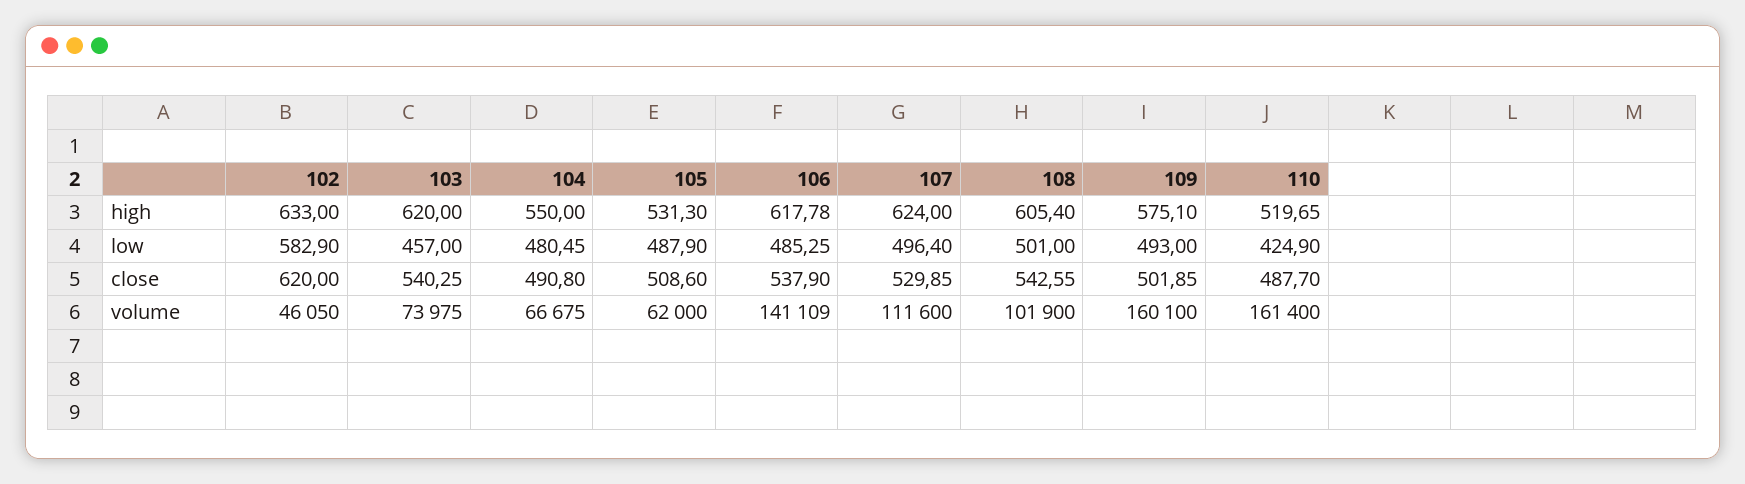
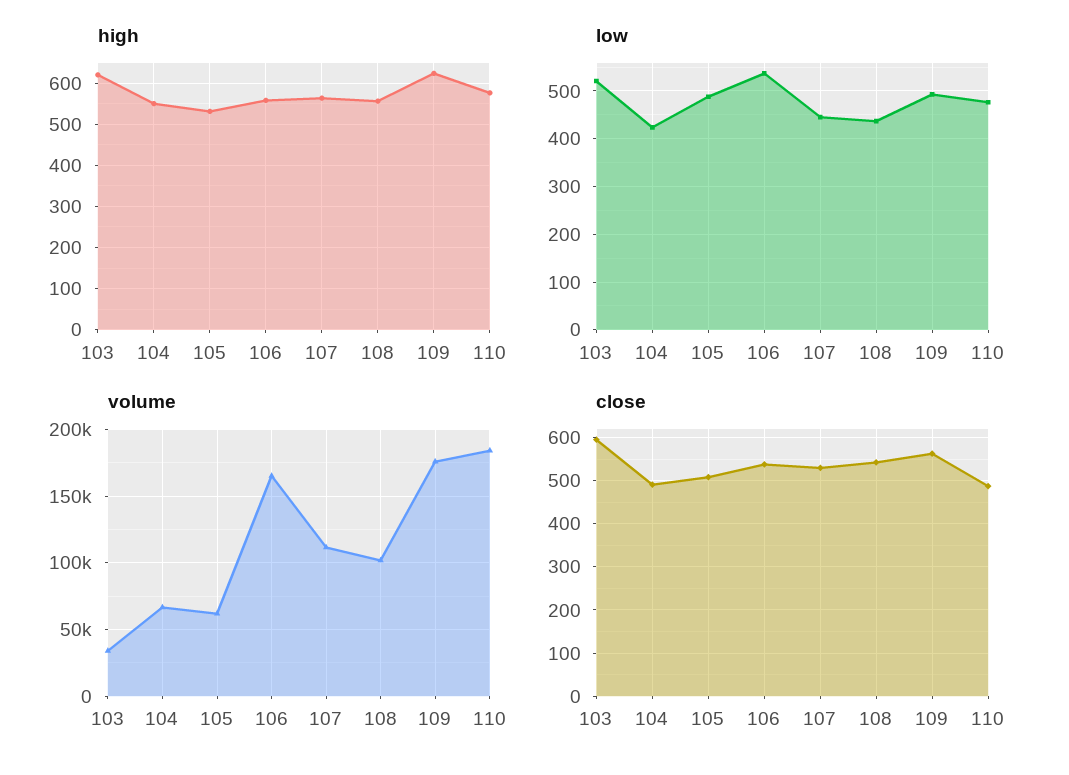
high, 102: 633 -> none
high, 106: 617.78 -> 560
high, 107: 624 -> 560
high, 108: 605.4 -> 560
high, 109: 575.1 -> 620
high, 110: 519.65 -> 580
low, 102: 582.9 -> none
low, 103: 457 -> 520
low, 104: 480.45 -> 420
low, 106: 485.25 -> 540
low, 107: 496.4 -> 440
low, 108: 501 -> 440
low, 110: 424.9 -> 480
close, 102: 620 -> none
close, 103: 540.25 -> 600
close, 109: 501.85 -> 560
volume, 102: 46050 -> none
volume, 103: 73975 -> 35000
volume, 106: 141109 -> 165000
volume, 109: 160100 -> 175000
volume, 110: 161400 -> 185000

